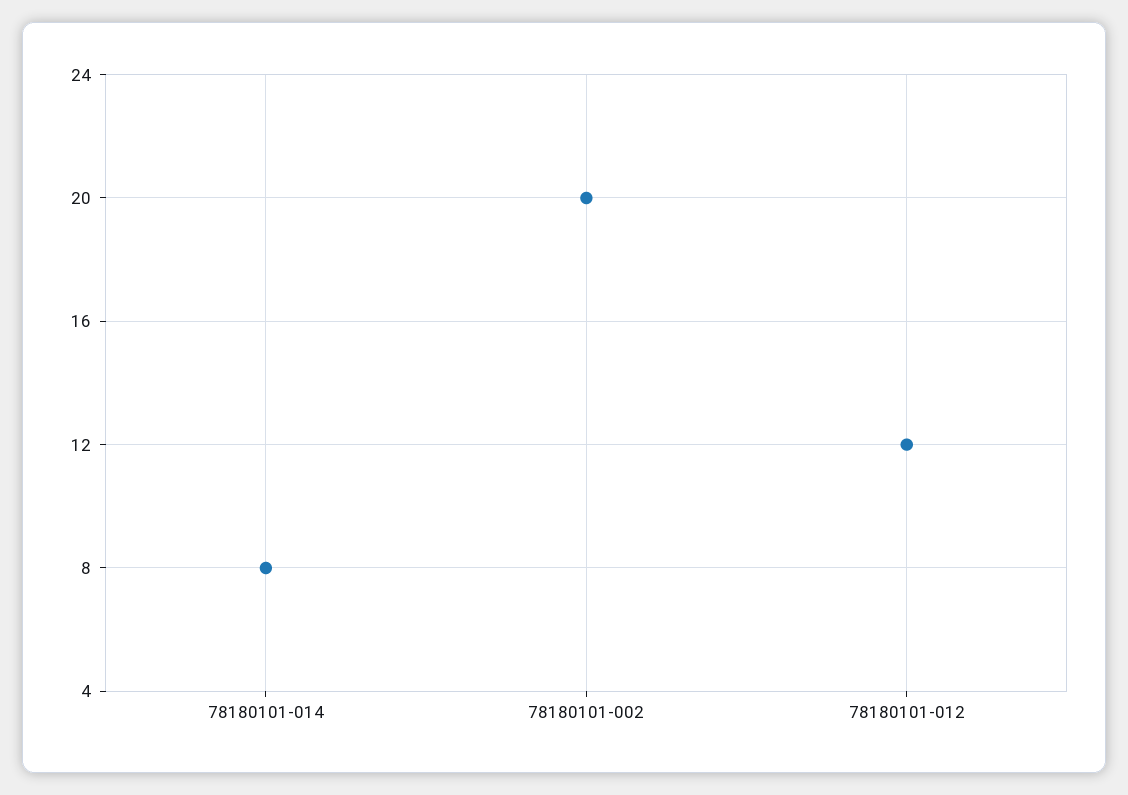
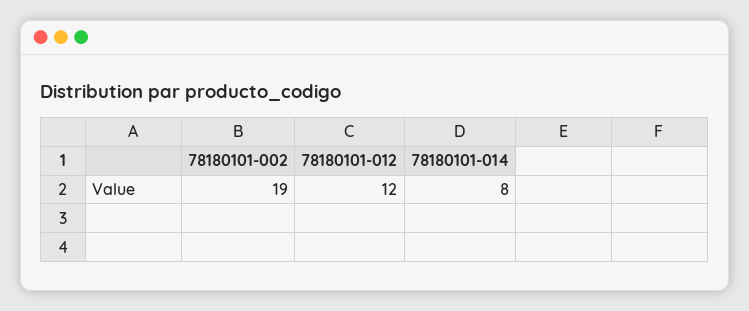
78180101-002: 20 -> 19

